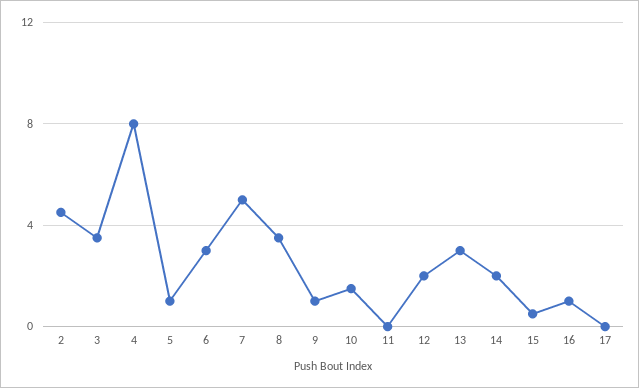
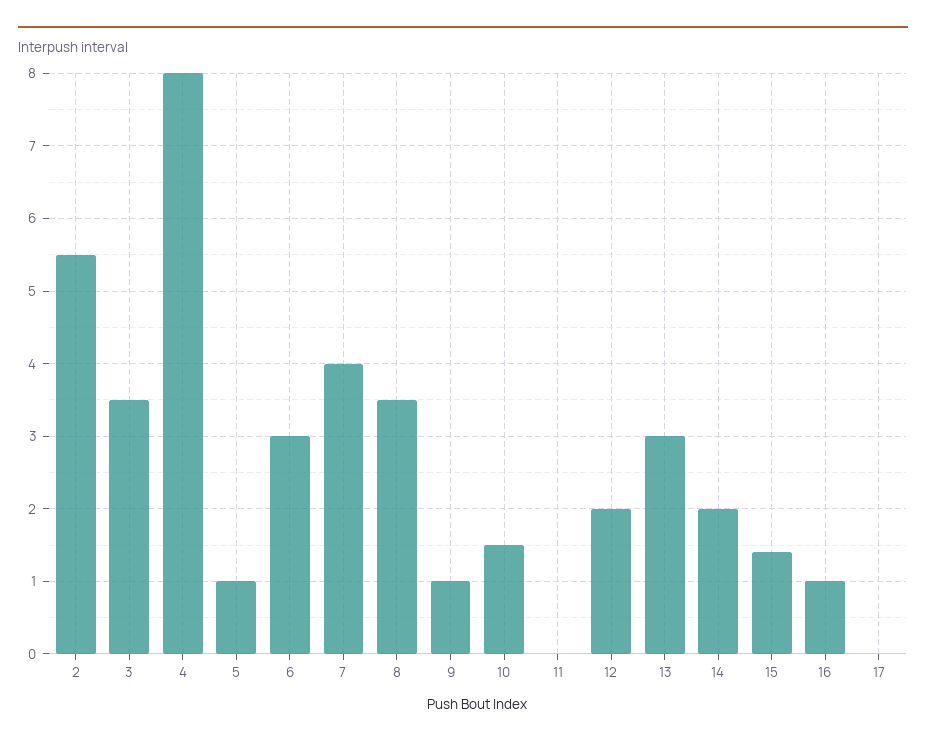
2: 4.5 -> 5.5
7: 5 -> 4
15: 0.5 -> 1.4

